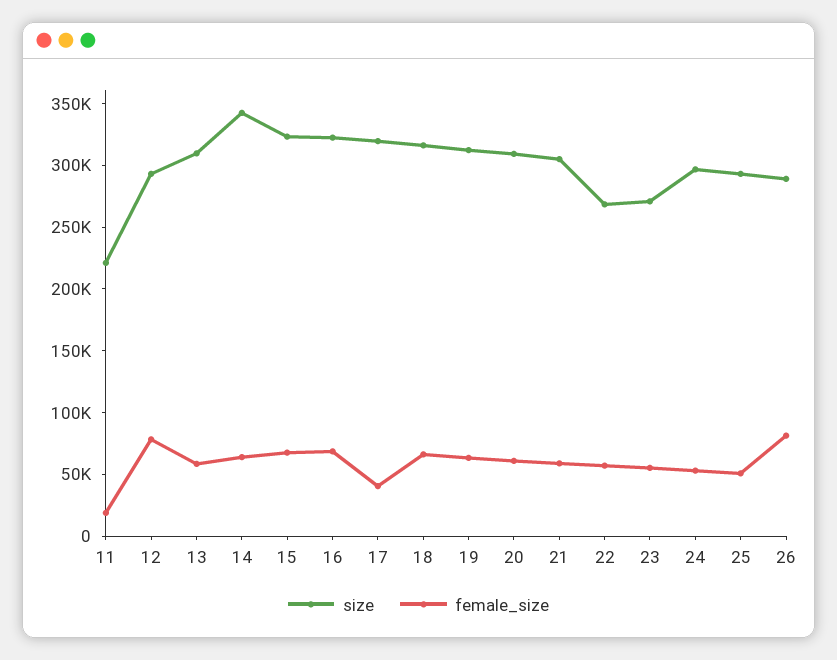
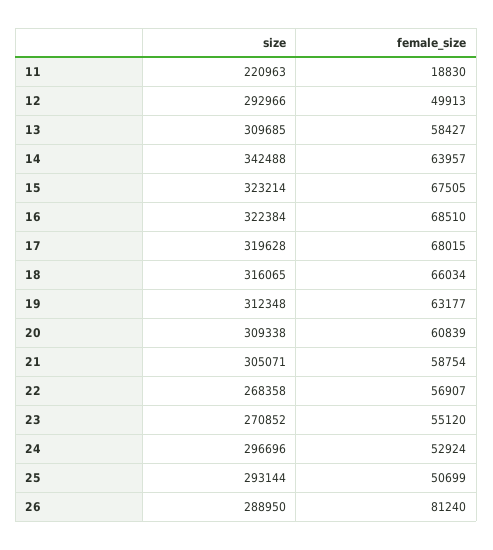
female_size, 12: 80000 -> 49913
female_size, 17: 40000 -> 68015

